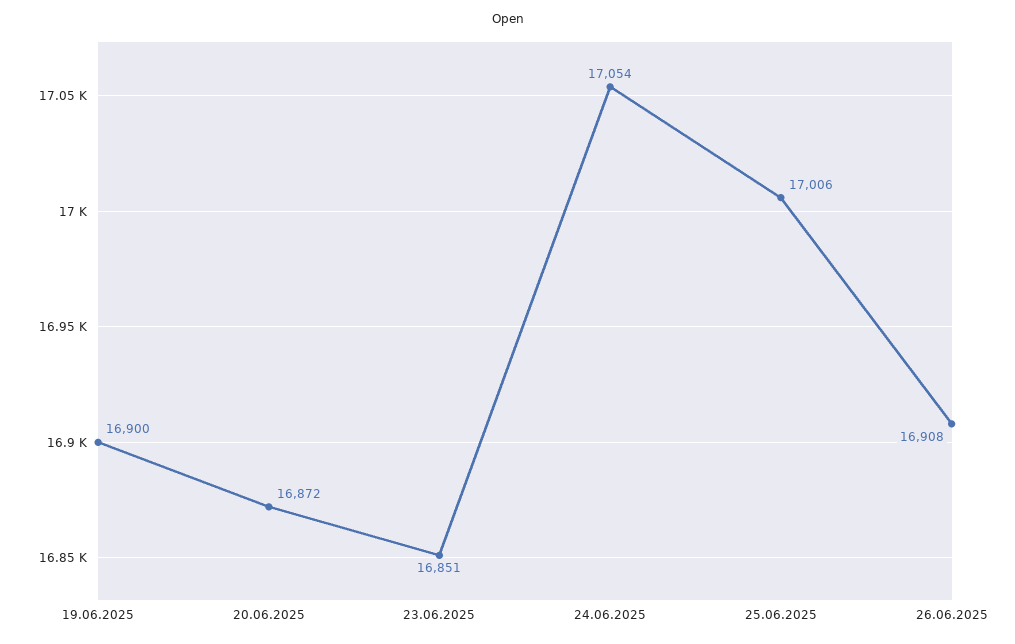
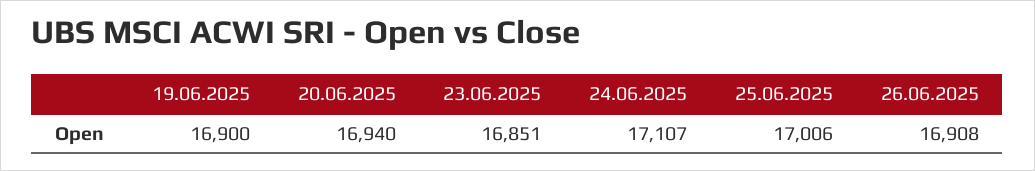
20.06.2025: 16872 -> 16940
24.06.2025: 17054 -> 17107

